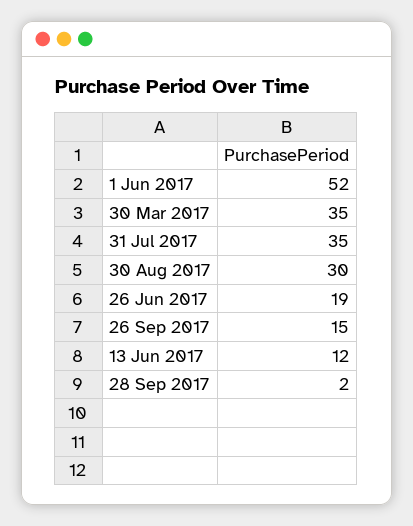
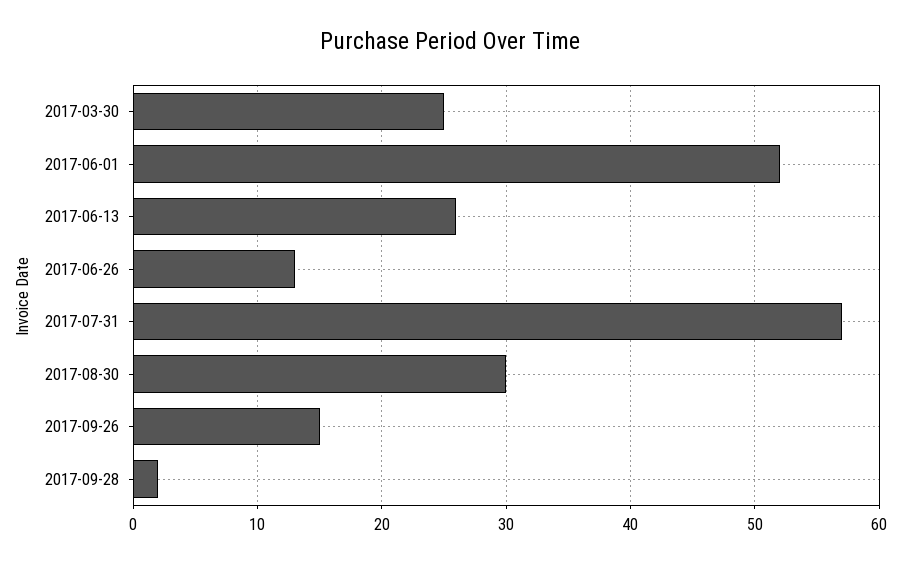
30 Mar 2017: 35 -> 25
31 Jul 2017: 35 -> 57
26 Jun 2017: 19 -> 13
13 Jun 2017: 12 -> 26

